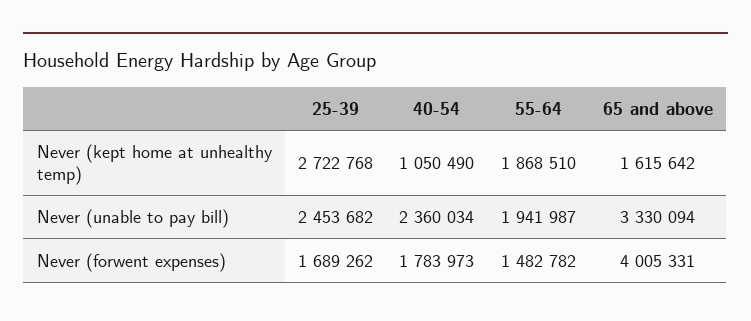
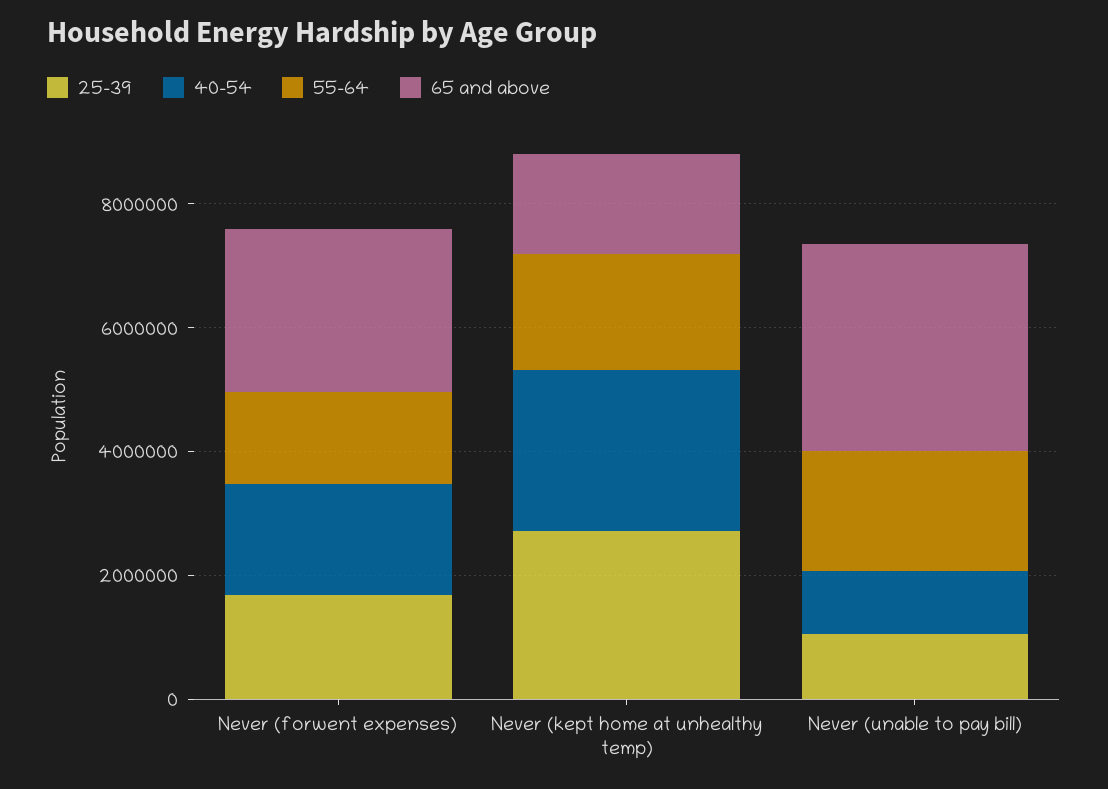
40-54, Never (kept home at unhealthy temp): 1050490 -> 2500000
25-39, Never (unable to pay bill): 2453682 -> 1000000
40-54, Never (unable to pay bill): 2360034 -> 1000000
65 and above, Never (forwent expenses): 4005331 -> 2500000

